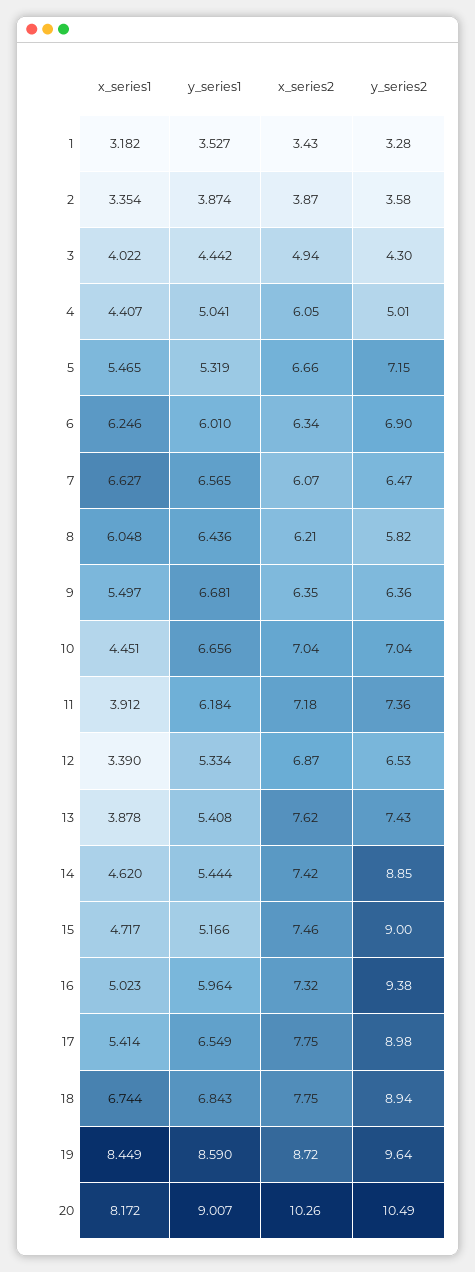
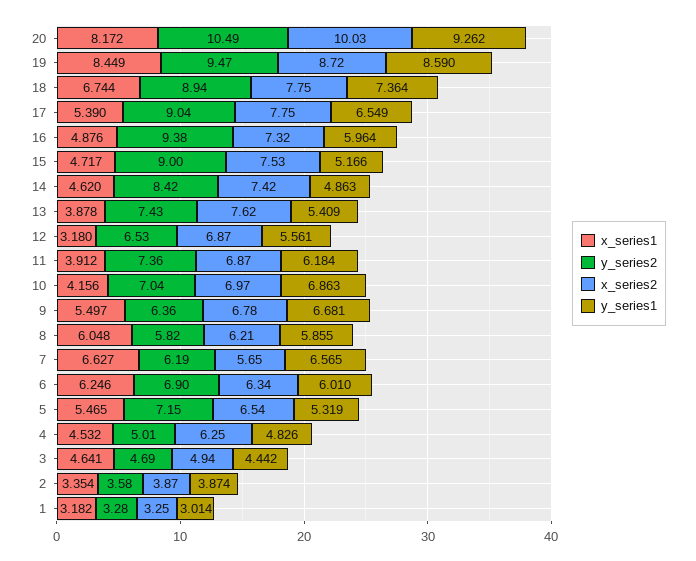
y_series1, 1: 3.527 -> 3.014
x_series2, 1: 3.43 -> 3.25
x_series1, 3: 4.022 -> 4.641
y_series2, 3: 4.3 -> 4.69
x_series1, 4: 4.407 -> 4.532
y_series1, 4: 5.041 -> 4.826
x_series2, 4: 6.05 -> 6.25
x_series2, 5: 6.66 -> 6.54
x_series2, 7: 6.07 -> 5.65
y_series2, 7: 6.47 -> 6.19
y_series1, 8: 6.436 -> 5.855
x_series2, 9: 6.35 -> 6.78
x_series1, 10: 4.451 -> 4.156
y_series1, 10: 6.656 -> 6.863
x_series2, 10: 7.04 -> 6.97
x_series2, 11: 7.18 -> 6.87
x_series1, 12: 3.39 -> 3.18
y_series1, 12: 5.334 -> 5.561
y_series1, 13: 5.408 -> 5.409
y_series1, 14: 5.444 -> 4.863
y_series2, 14: 8.85 -> 8.42
x_series2, 15: 7.46 -> 7.53
x_series1, 16: 5.023 -> 4.876
x_series1, 17: 5.414 -> 5.39
y_series2, 17: 8.98 -> 9.04
y_series1, 18: 6.843 -> 7.364
y_series2, 19: 9.64 -> 9.47
y_series1, 20: 9.007 -> 9.262
x_series2, 20: 10.26 -> 10.03

